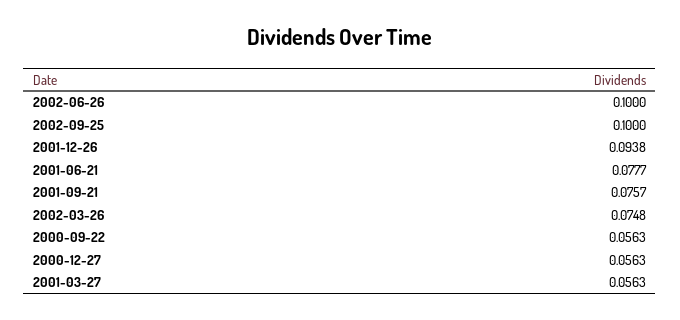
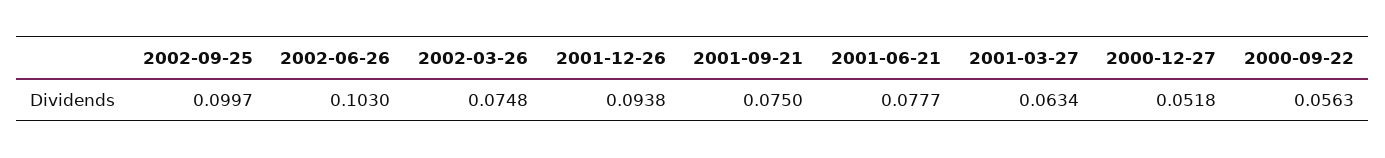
2002-06-26: 0.1 -> 0.103
2002-09-25: 0.1 -> 0.0997
2001-09-21: 0.0757 -> 0.075
2000-12-27: 0.0563 -> 0.0518
2001-03-27: 0.0563 -> 0.0634

